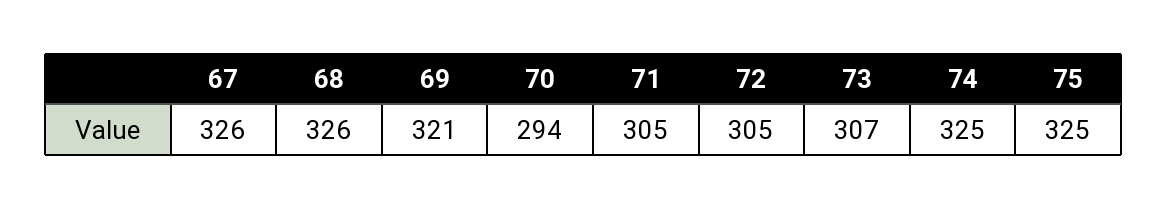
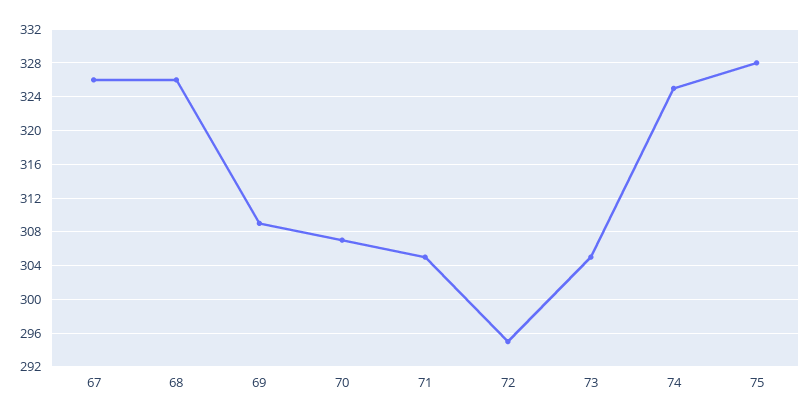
69: 321 -> 309
70: 294 -> 307
72: 305 -> 295
73: 307 -> 305
75: 325 -> 328

